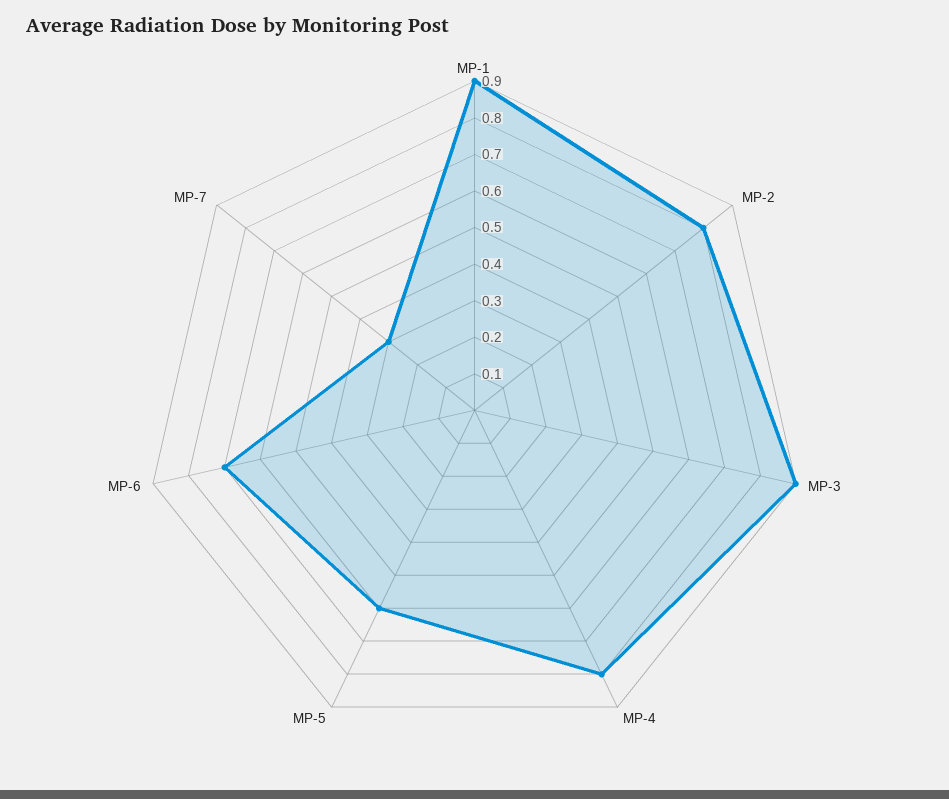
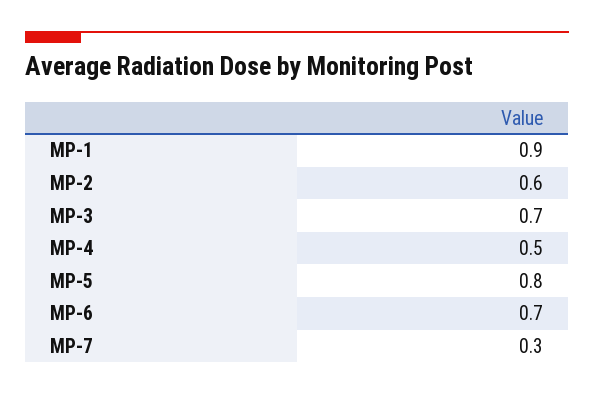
MP-2: 0.8 -> 0.6
MP-3: 0.9 -> 0.7
MP-4: 0.8 -> 0.5
MP-5: 0.6 -> 0.8

